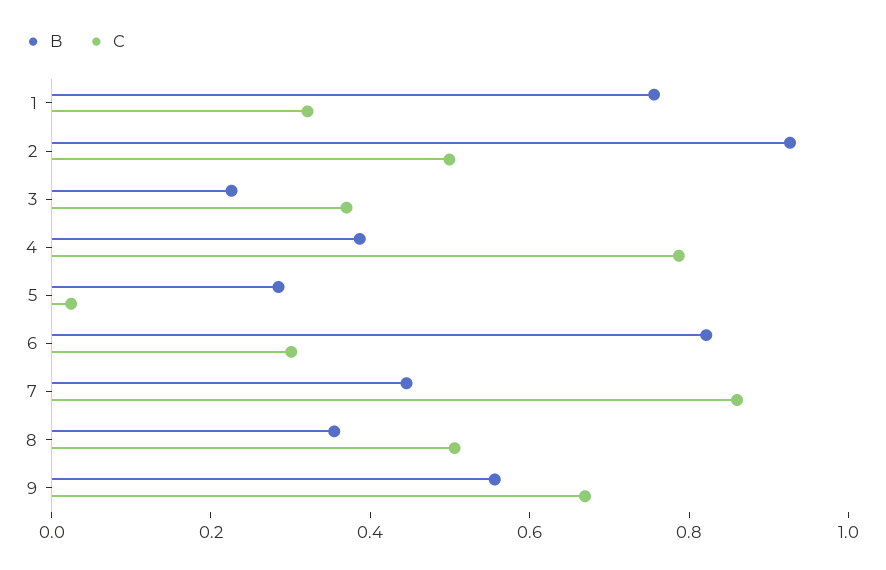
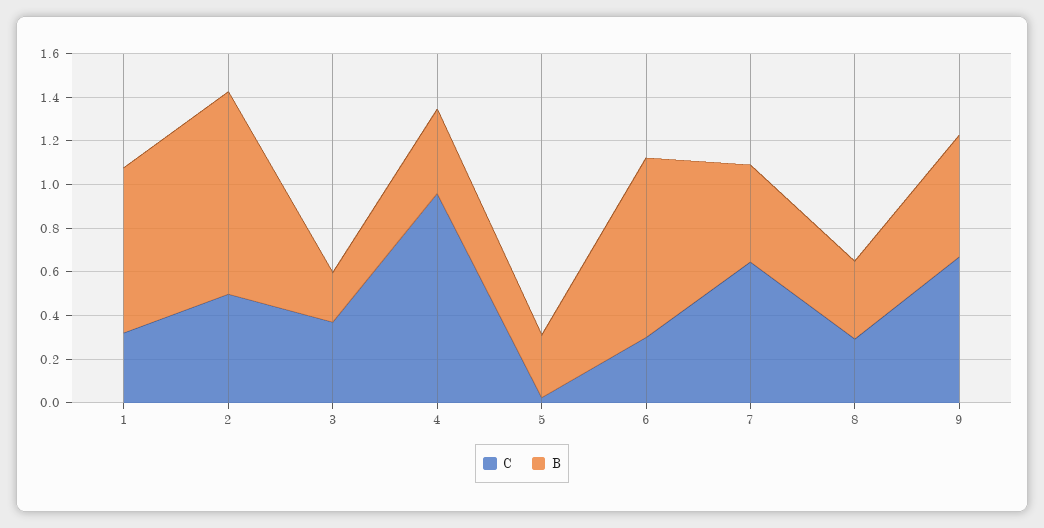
C, 4: 0.8 -> 0.95
C, 7: 0.85 -> 0.65
C, 8: 0.5 -> 0.3

